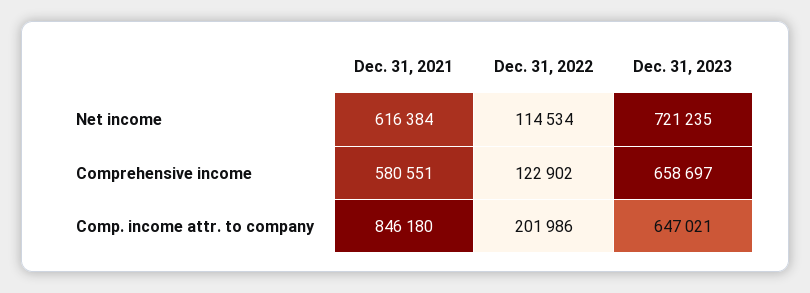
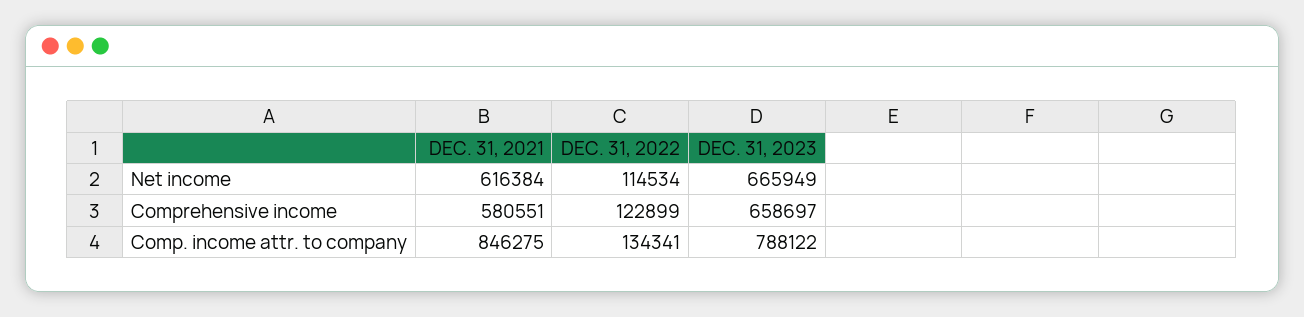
Dec. 31, 2023, Net income: 721235 -> 665949
Dec. 31, 2022, Comprehensive income: 122902 -> 122899
Dec. 31, 2021, Comp. income attr. to company: 846180 -> 846275
Dec. 31, 2022, Comp. income attr. to company: 201986 -> 134341
Dec. 31, 2023, Comp. income attr. to company: 647021 -> 788122

